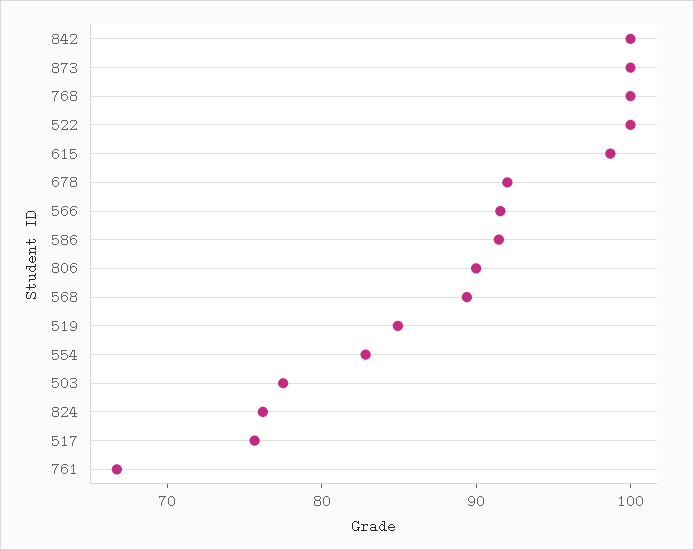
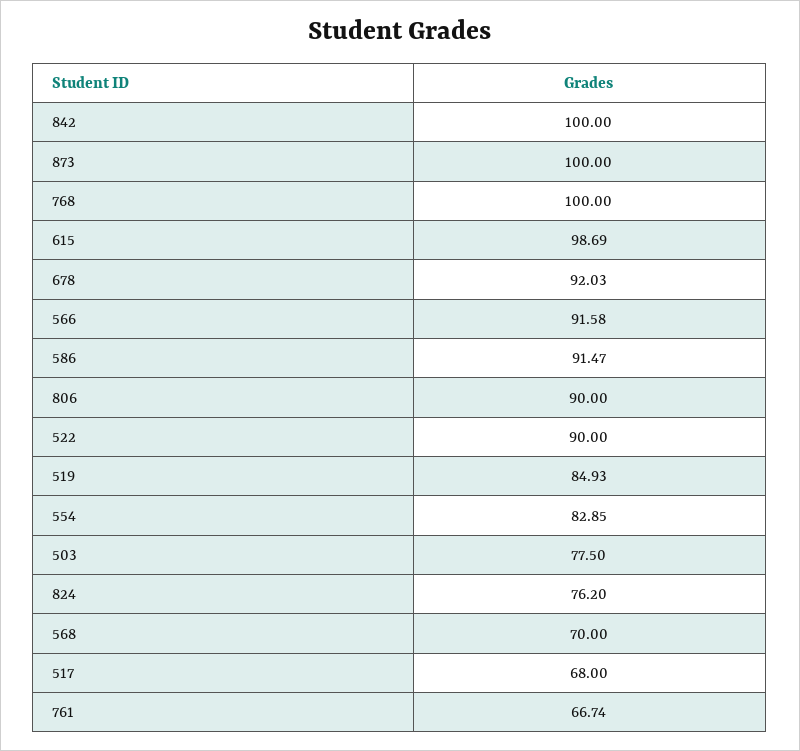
522: 100 -> 90
568: 90 -> 70
517: 76 -> 68

